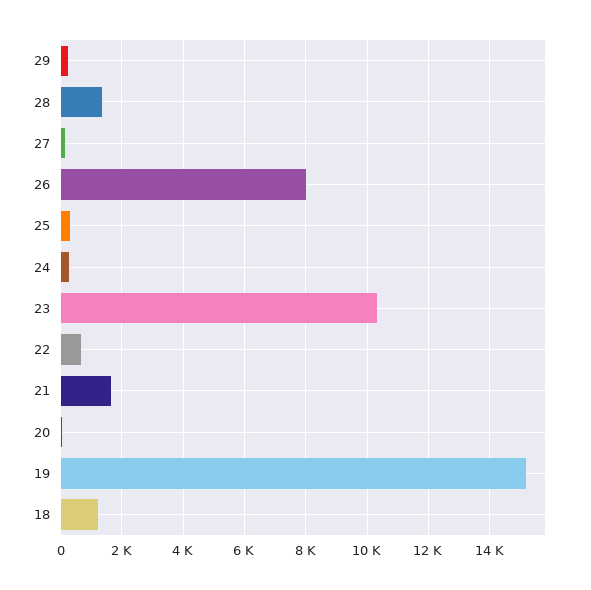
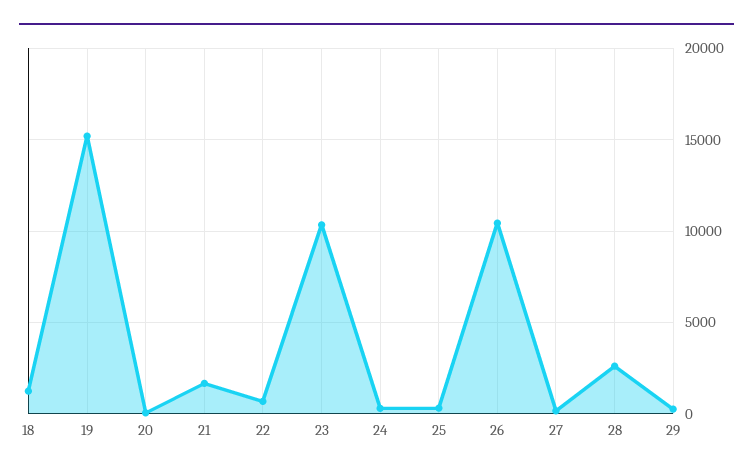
28: 1400 -> 2500
26: 8000 -> 10500

